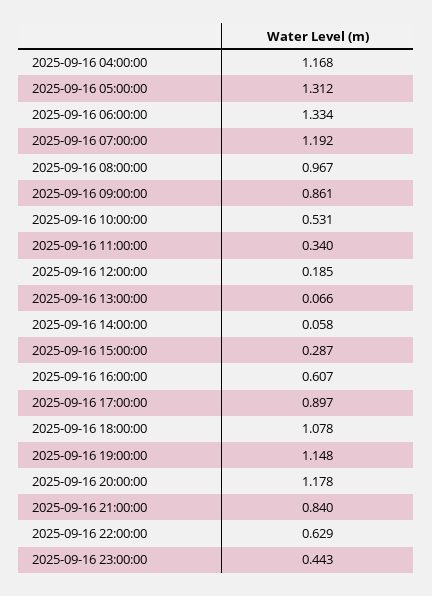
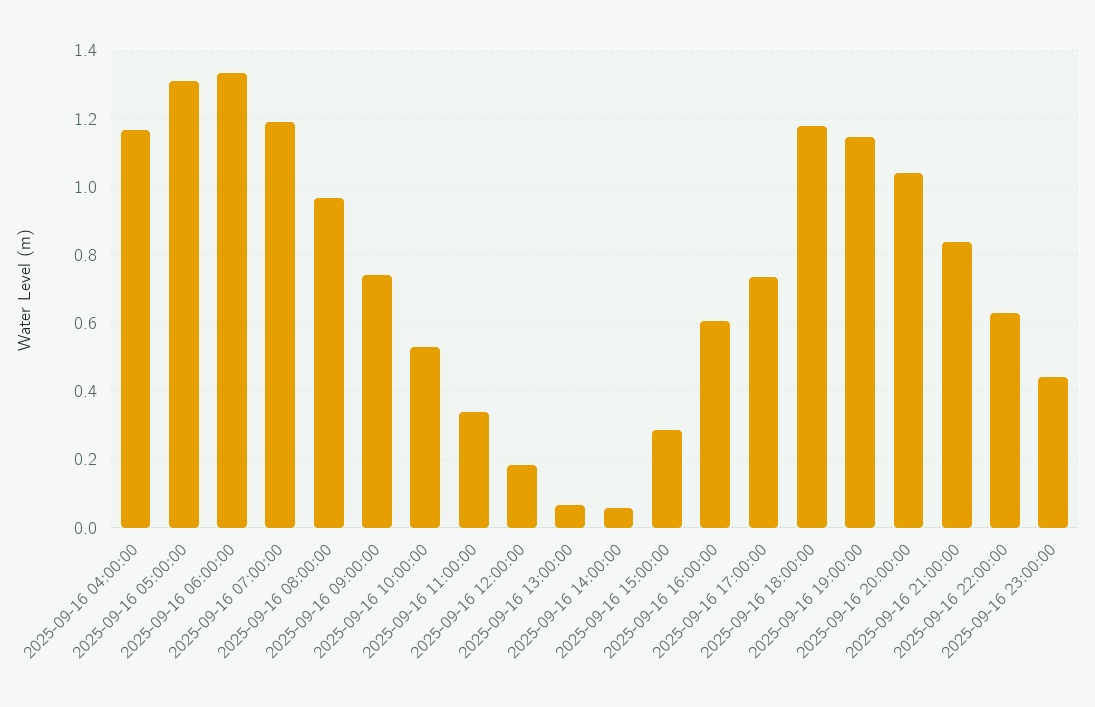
2025-09-16 09:00:00: 0.861 -> 0.74
2025-09-16 17:00:00: 0.897 -> 0.74
2025-09-16 18:00:00: 1.078 -> 1.18
2025-09-16 20:00:00: 1.178 -> 1.04

